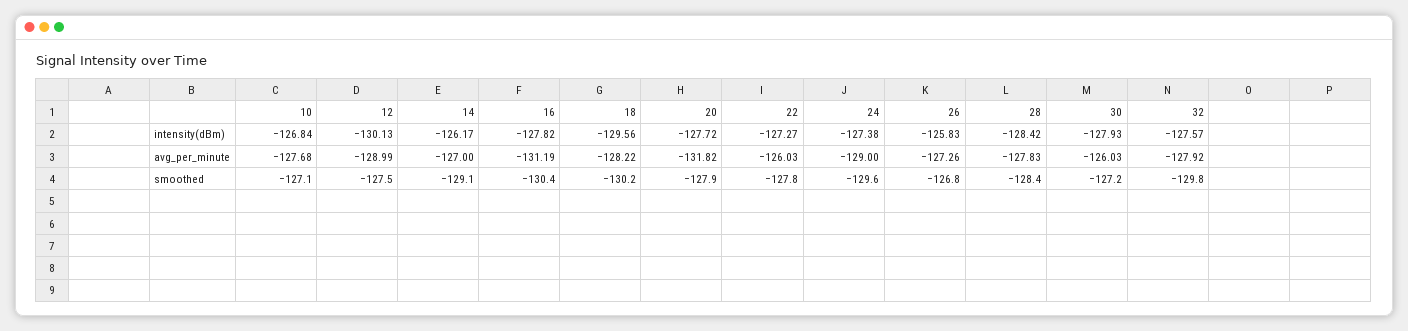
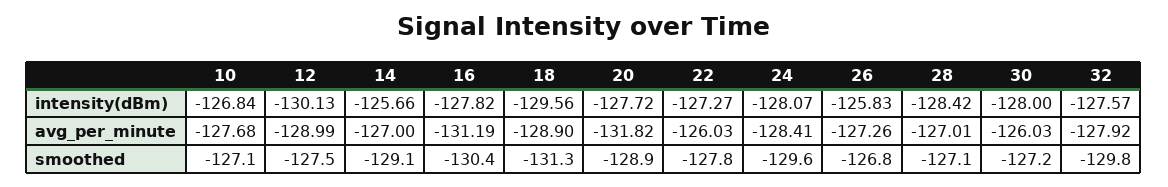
14, intensity(dBm): -126.17 -> -125.66
24, intensity(dBm): -127.38 -> -128.07
30, intensity(dBm): -127.93 -> -128
18, avg_per_minute: -128.22 -> -128.9
24, avg_per_minute: -129 -> -128.41
28, avg_per_minute: -127.83 -> -127.01
18, smoothed: -130.2 -> -131.3
20, smoothed: -127.9 -> -128.9
28, smoothed: -128.4 -> -127.1

